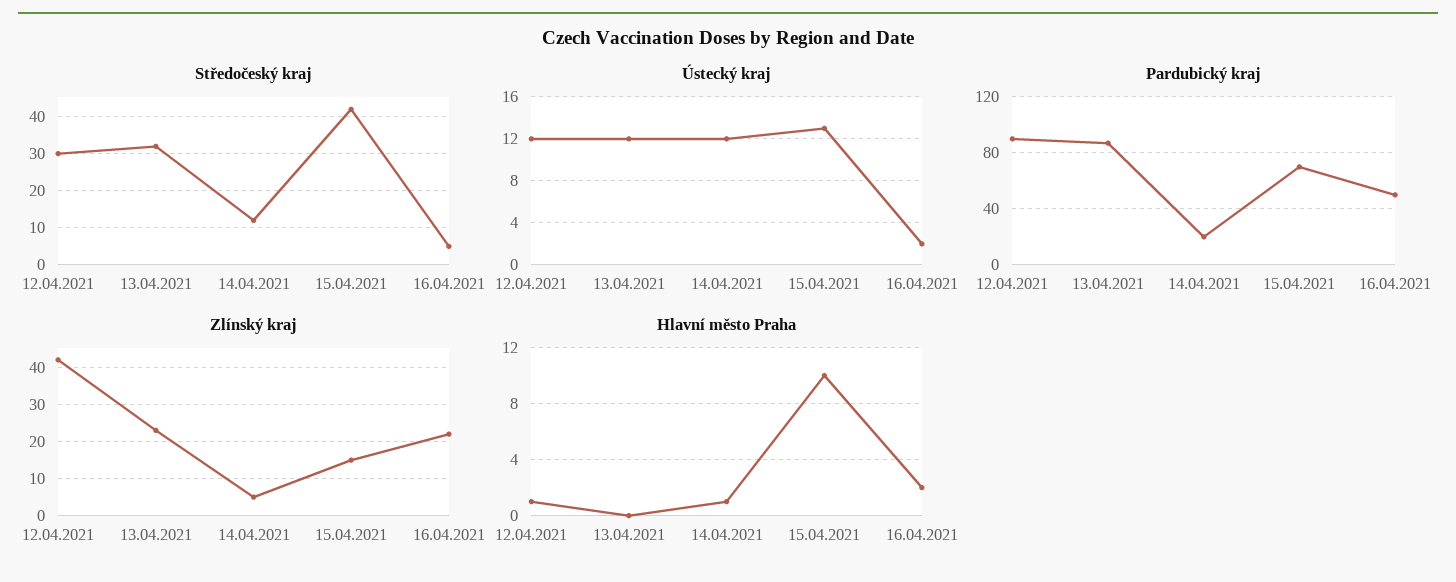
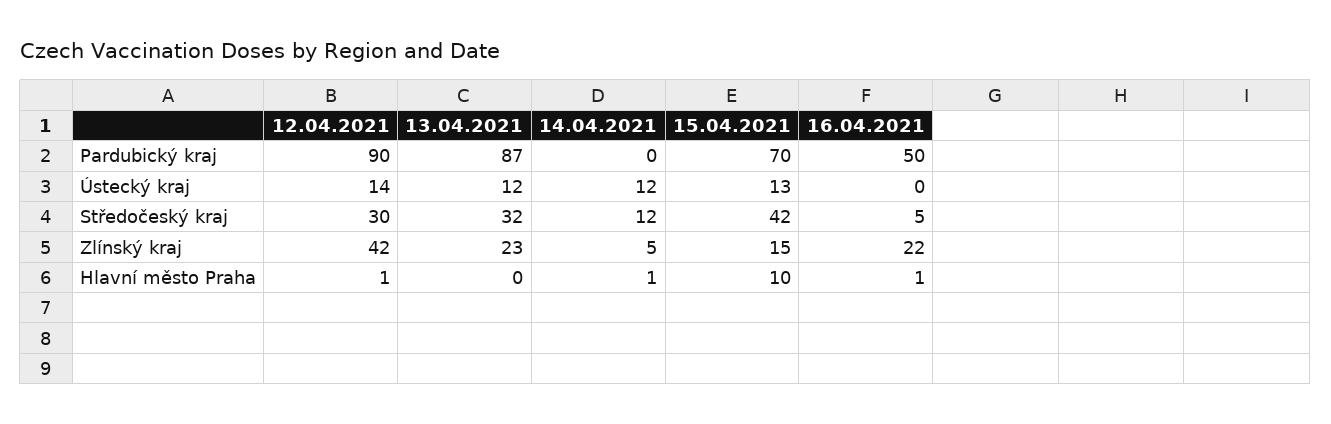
Ústecký kraj, 12.04.2021: 12 -> 14
Ústecký kraj, 16.04.2021: 2 -> 0
Pardubický kraj, 14.04.2021: 20 -> 0
Hlavní město Praha, 16.04.2021: 2 -> 1

